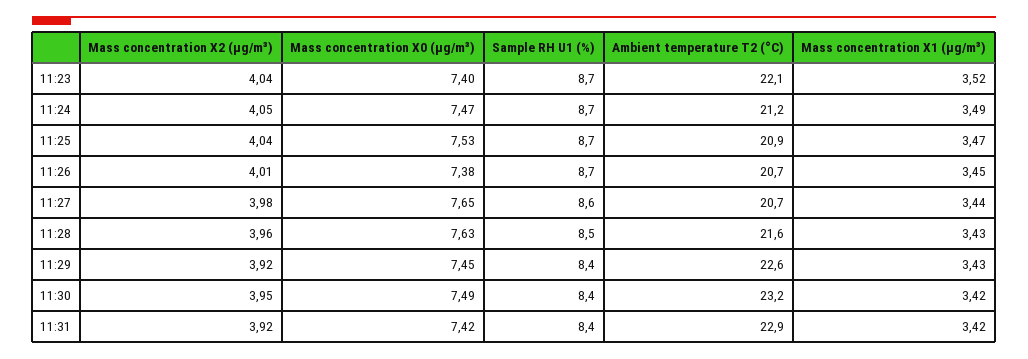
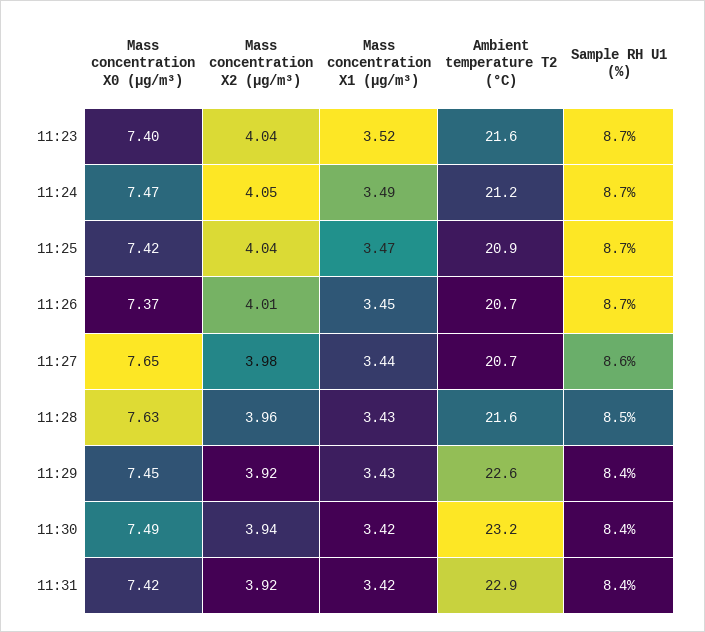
Ambient temperature T2 (°C), 11:23: 22.1 -> 21.6
Mass concentration X0 (μg/m³), 11:25: 7.53 -> 7.42
Mass concentration X0 (μg/m³), 11:26: 7.38 -> 7.37
Mass concentration X2 (μg/m³), 11:30: 3.95 -> 3.94

